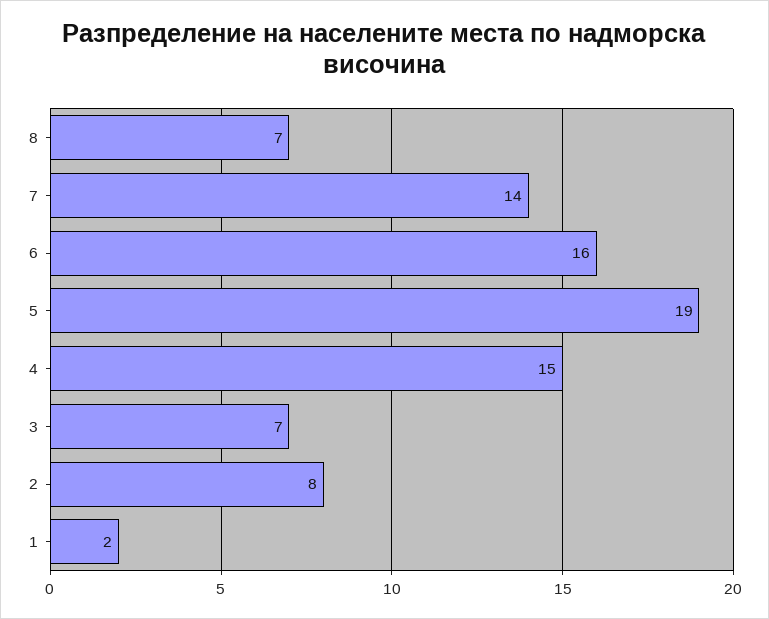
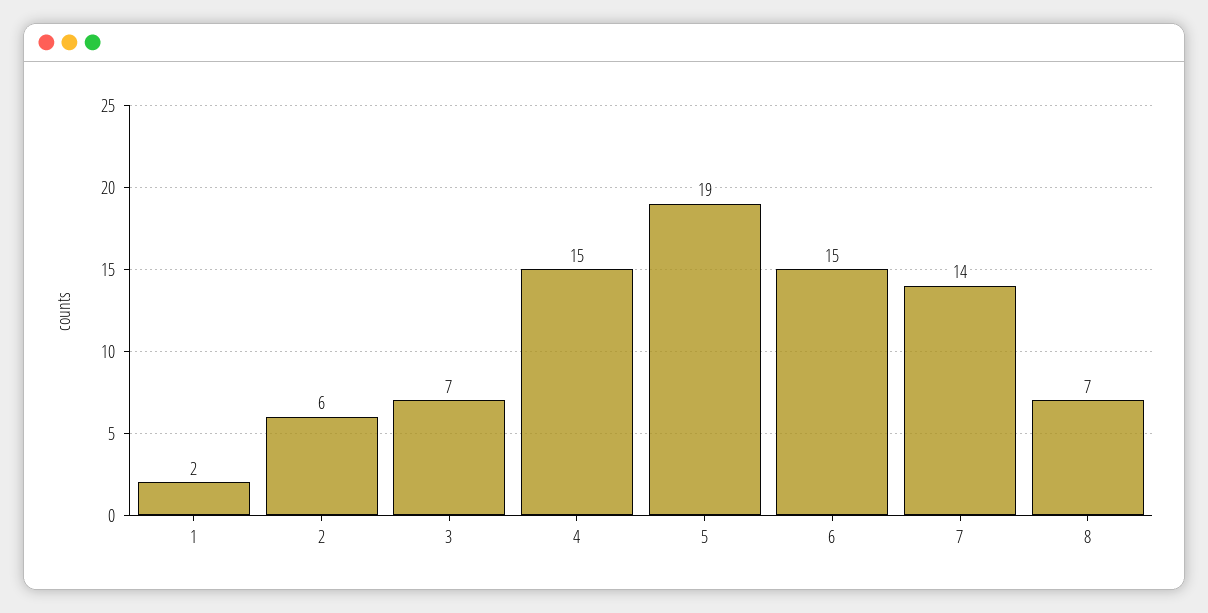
6: 16 -> 15
2: 8 -> 6

